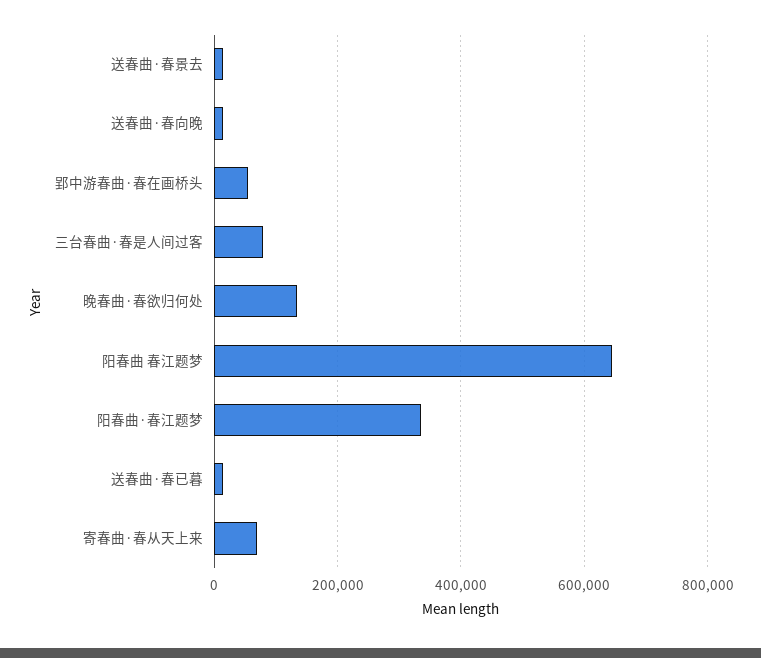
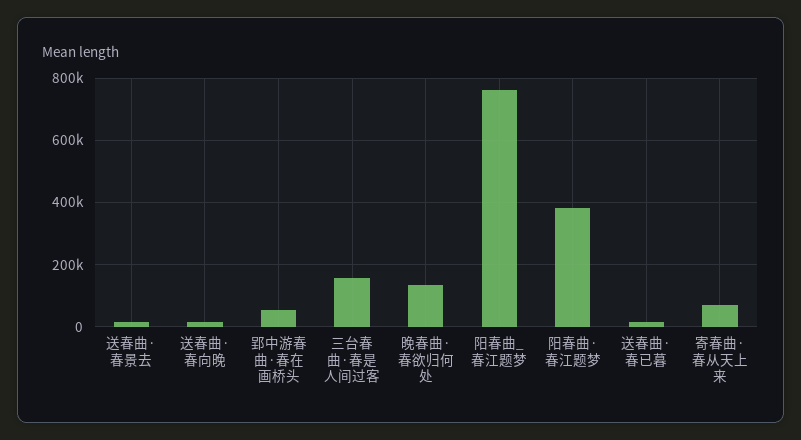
三台春曲·春是人间过客: 80000 -> 160000
阳春曲 春江题梦: 640000 -> 760000
阳春曲·春江题梦: 340000 -> 380000

